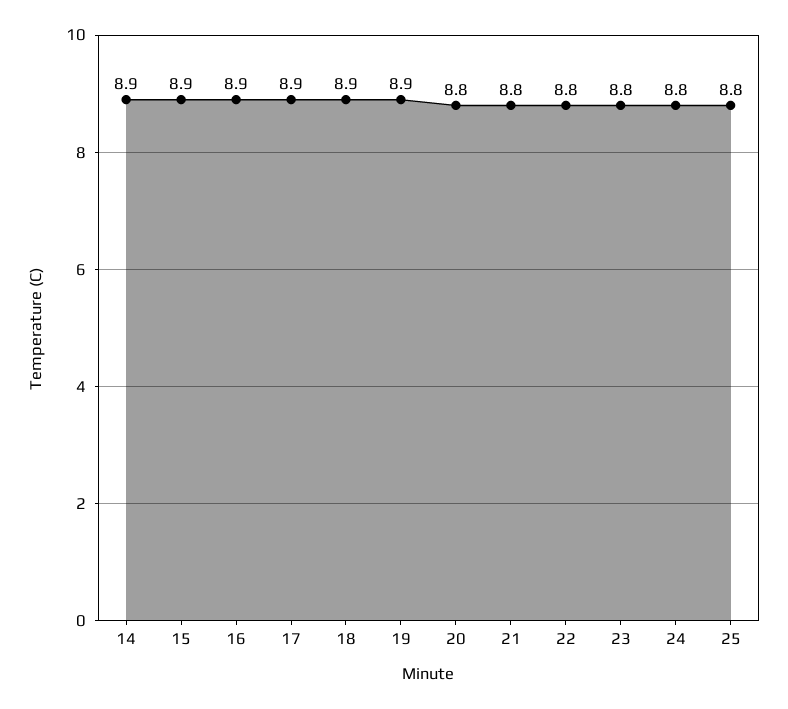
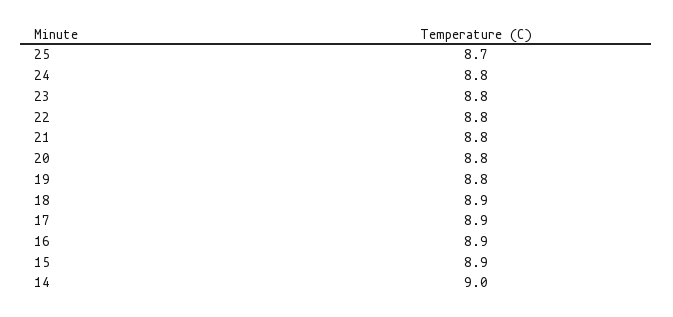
14: 8.9 -> 9
19: 8.9 -> 8.8
25: 8.8 -> 8.7

